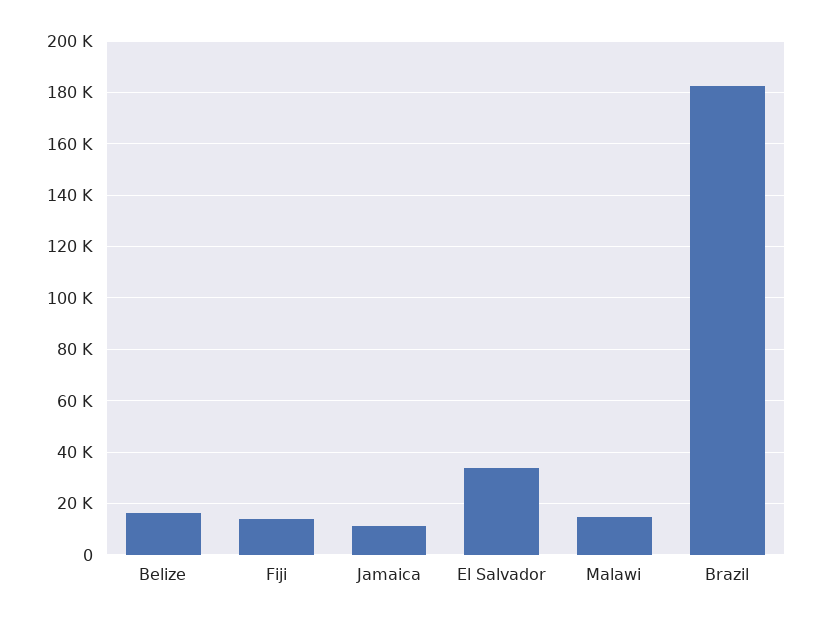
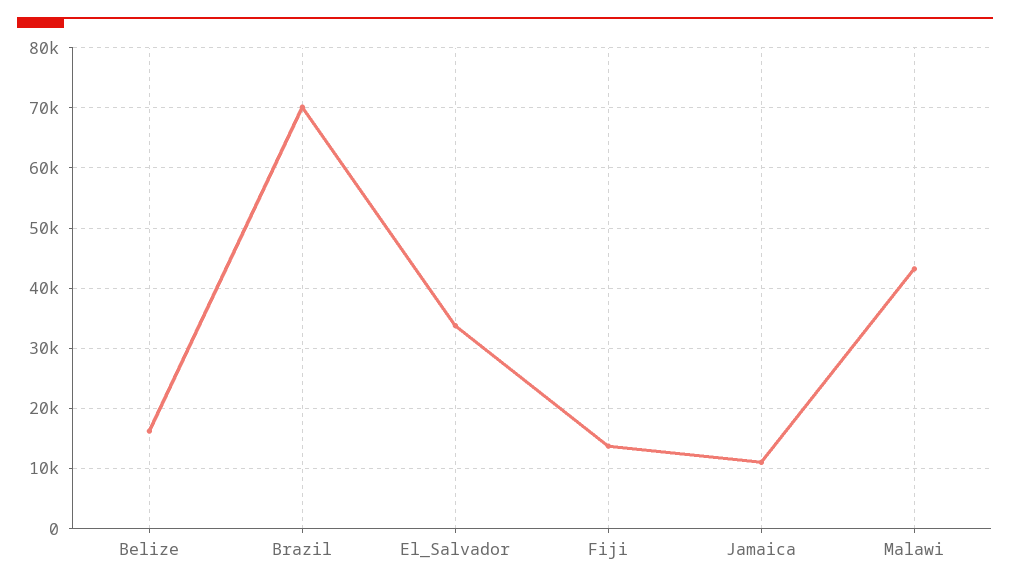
Malawi: 15000 -> 43000
Brazil: 182500 -> 70000

